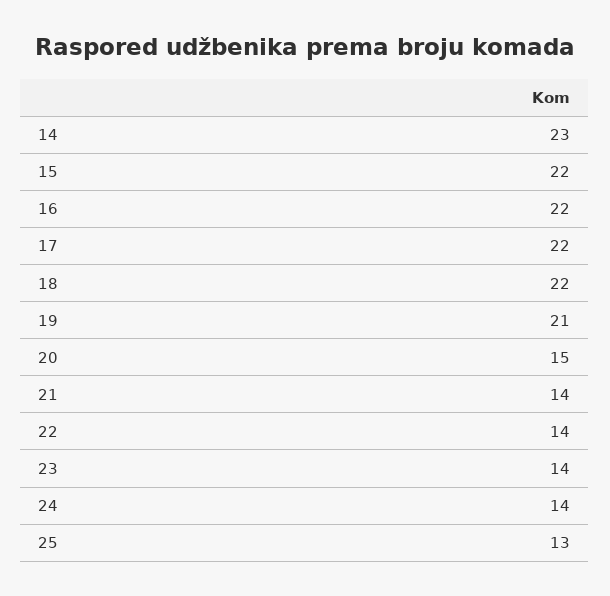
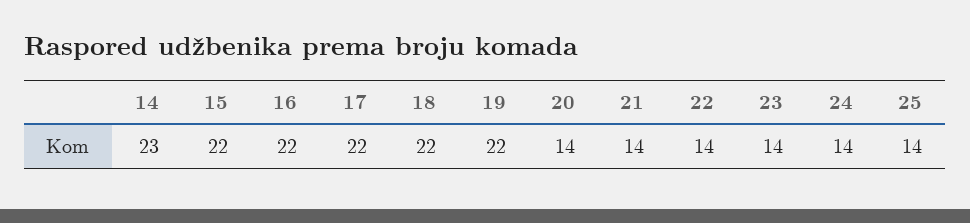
19: 21 -> 22
20: 15 -> 14
25: 13 -> 14

